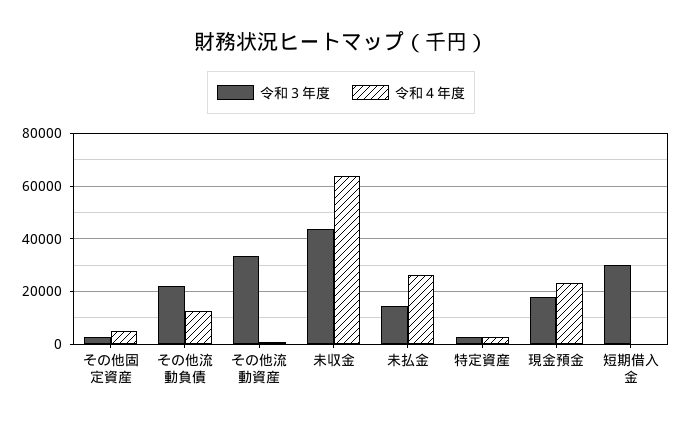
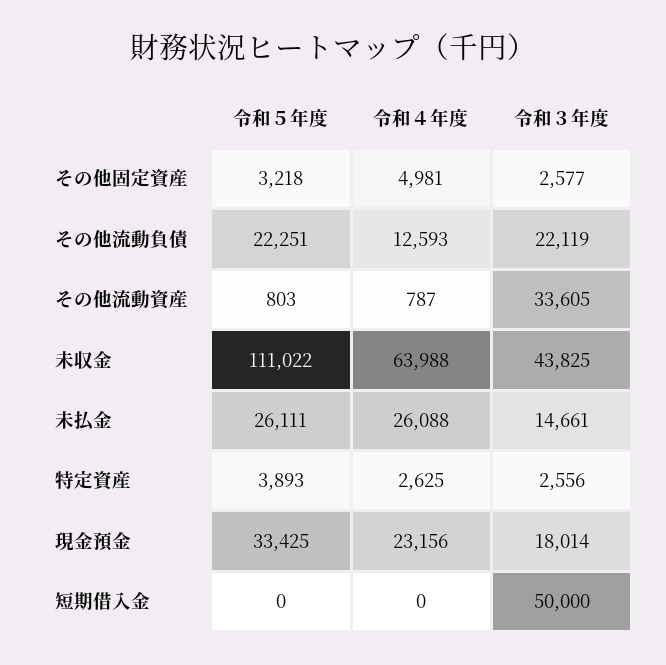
令和３年度, 短期借入金: 30000 -> 50000
令和５年度, その他固定資産: none -> 3218
令和５年度, その他流動負債: none -> 22251
令和５年度, その他流動資産: none -> 803
令和５年度, 未収金: none -> 111022
令和５年度, 未払金: none -> 26111
令和５年度, 特定資産: none -> 3893
令和５年度, 現金預金: none -> 33425
令和５年度, 短期借入金: none -> 0

